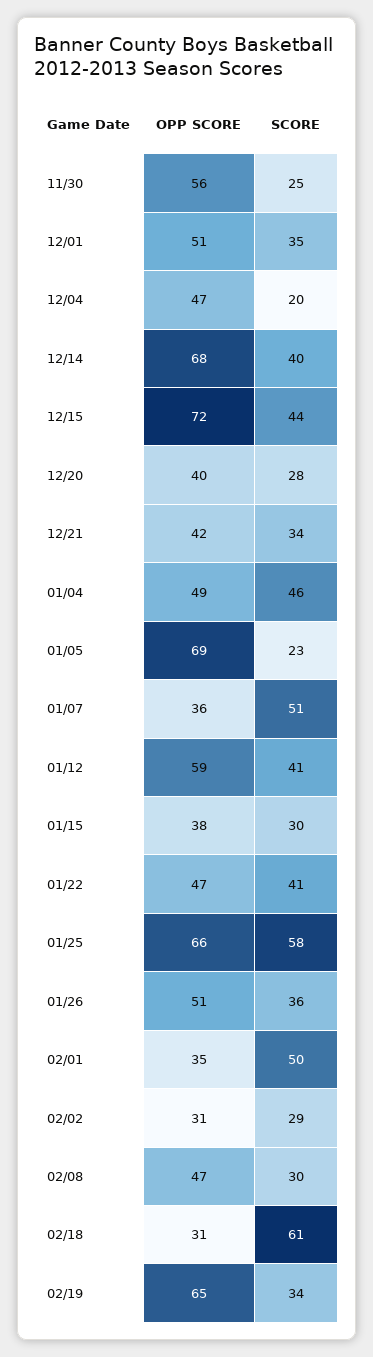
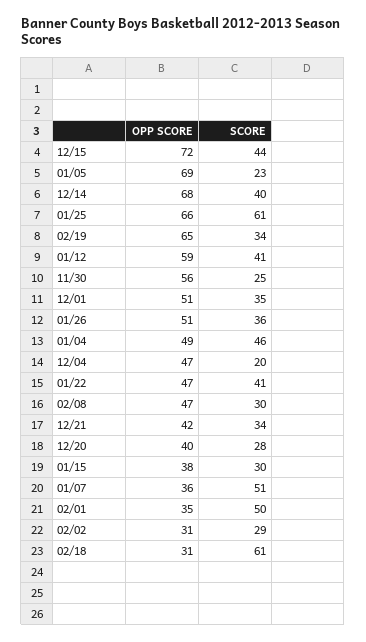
SCORE, 01/25: 58 -> 61

